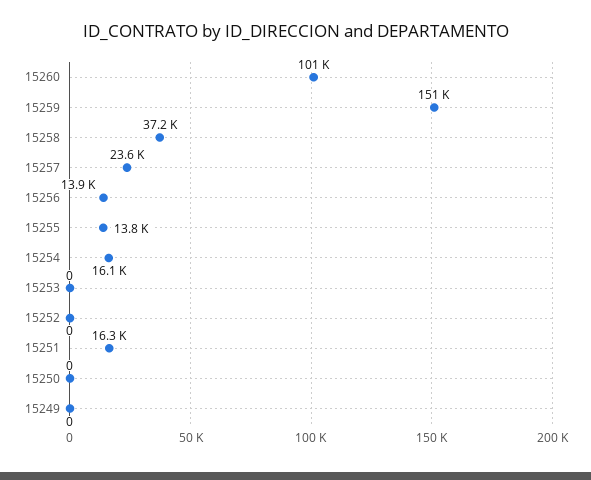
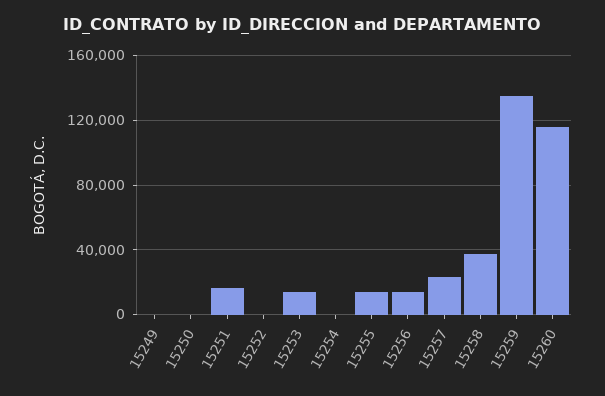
15260: 101000 -> 115000
15259: 151000 -> 135000
15254: 16100 -> 0
15253: 0 -> 15000

